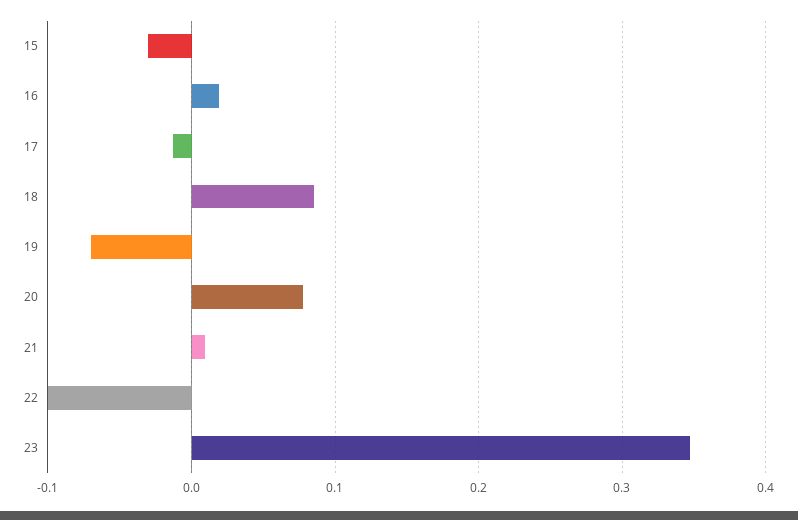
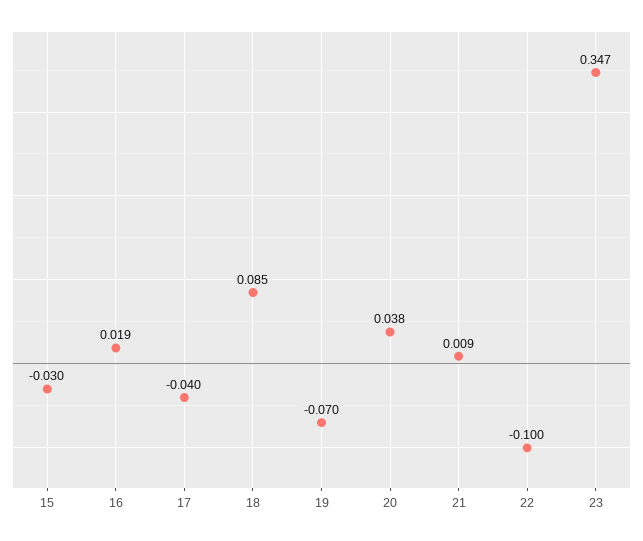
17: -0.01 -> -0.04
20: 0.08 -> 0.038

